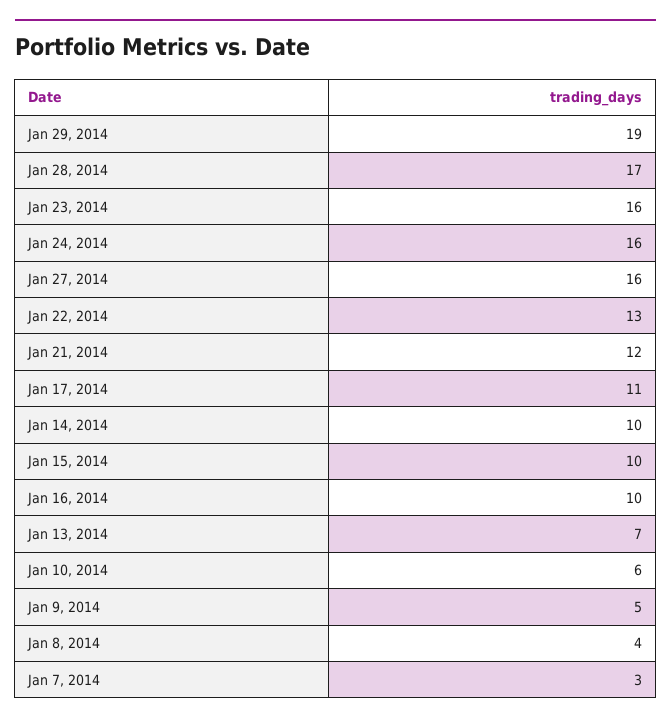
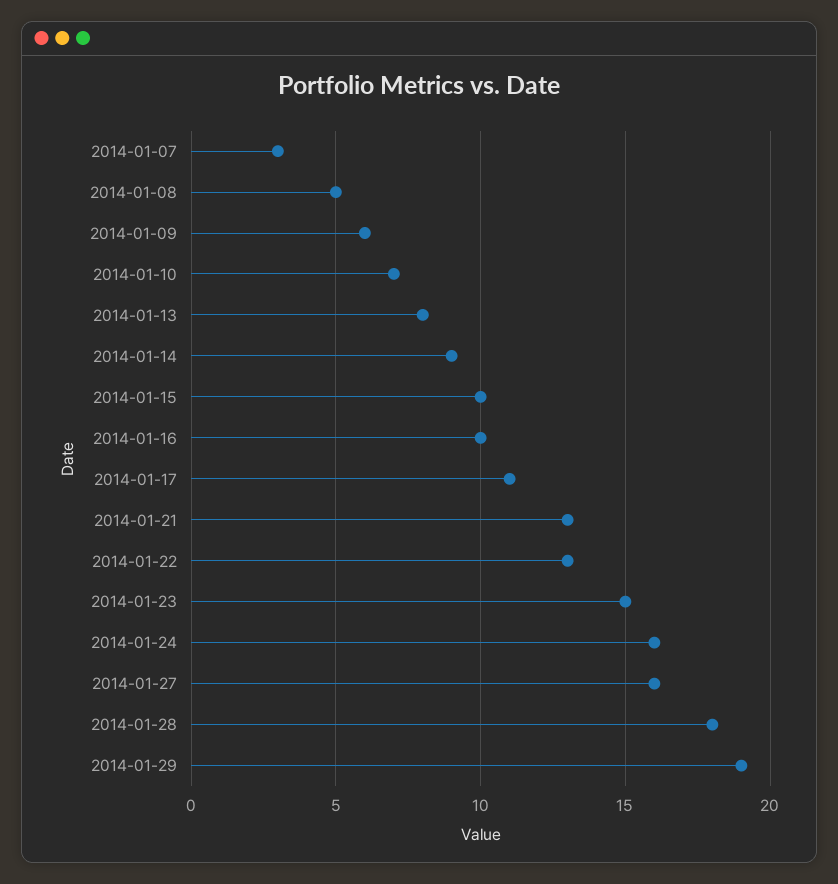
Jan 28, 2014: 17 -> 18
Jan 23, 2014: 16 -> 15
Jan 21, 2014: 12 -> 13
Jan 14, 2014: 10 -> 9
Jan 13, 2014: 7 -> 8
Jan 10, 2014: 6 -> 7
Jan 9, 2014: 5 -> 6
Jan 8, 2014: 4 -> 5

